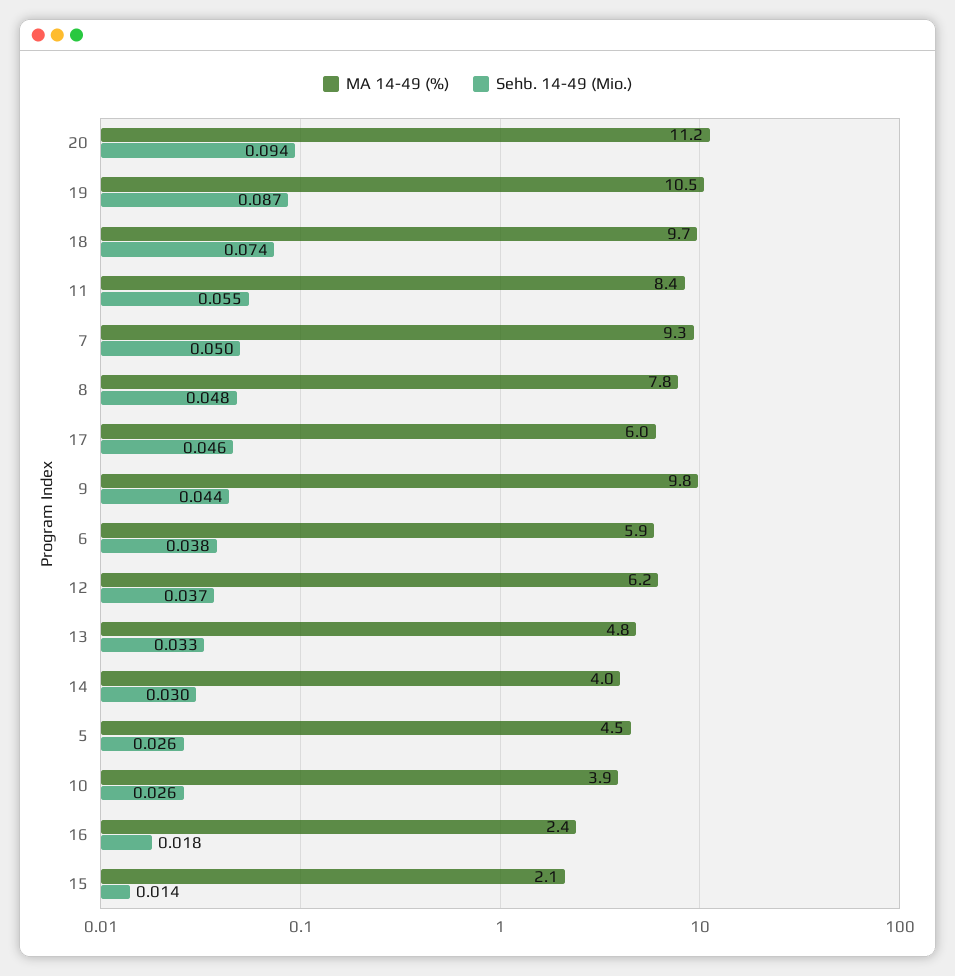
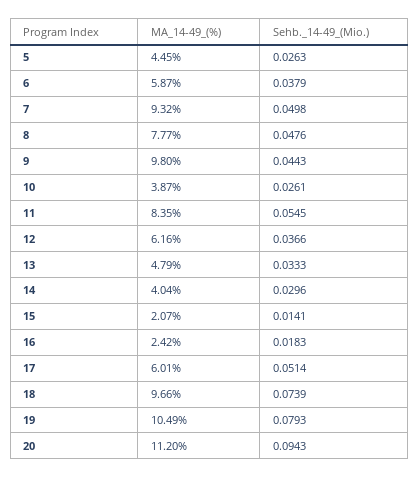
Sehb. 14-49 (Mio.), 19: 0.087 -> 0.0793
Sehb. 14-49 (Mio.), 17: 0.046 -> 0.0514

